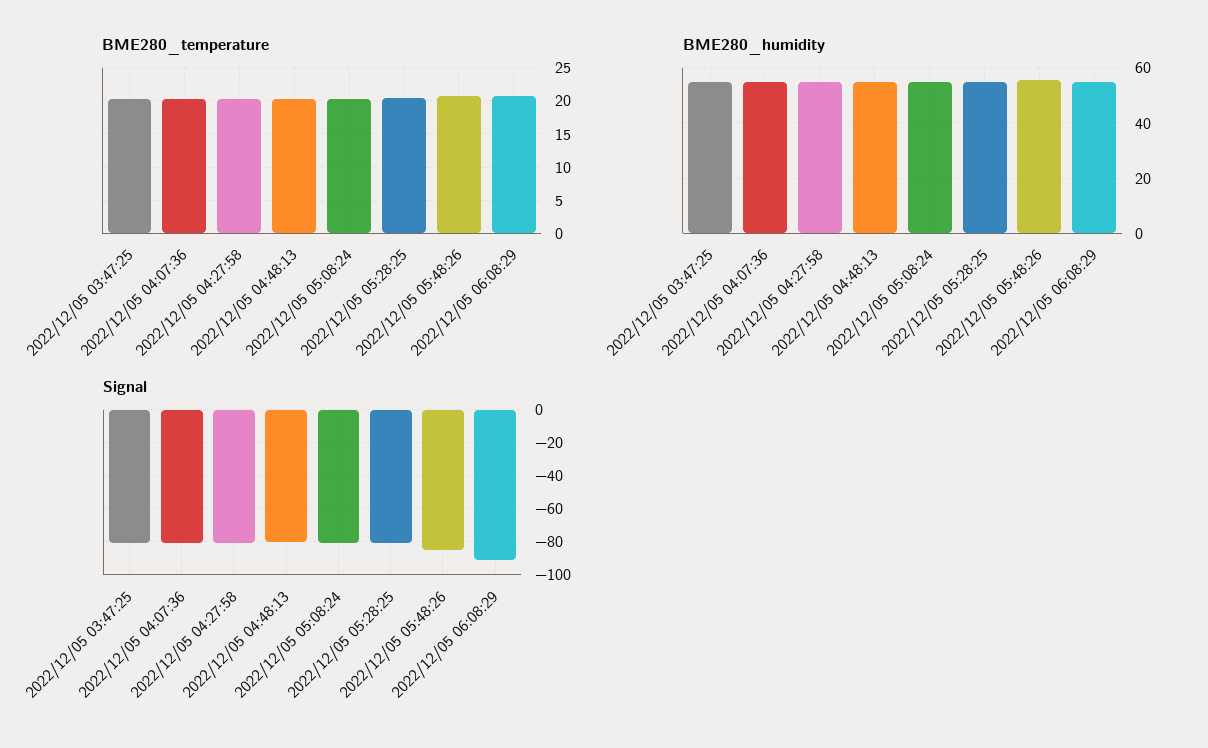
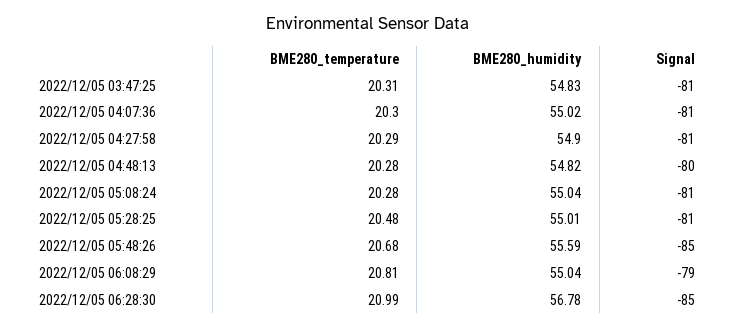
Signal, 2022/12/05 06:08:29: -90 -> -79
BME280_temperature, 2022/12/05 06:28:30: none -> 20.99
BME280_humidity, 2022/12/05 06:28:30: none -> 56.78
Signal, 2022/12/05 06:28:30: none -> -85

